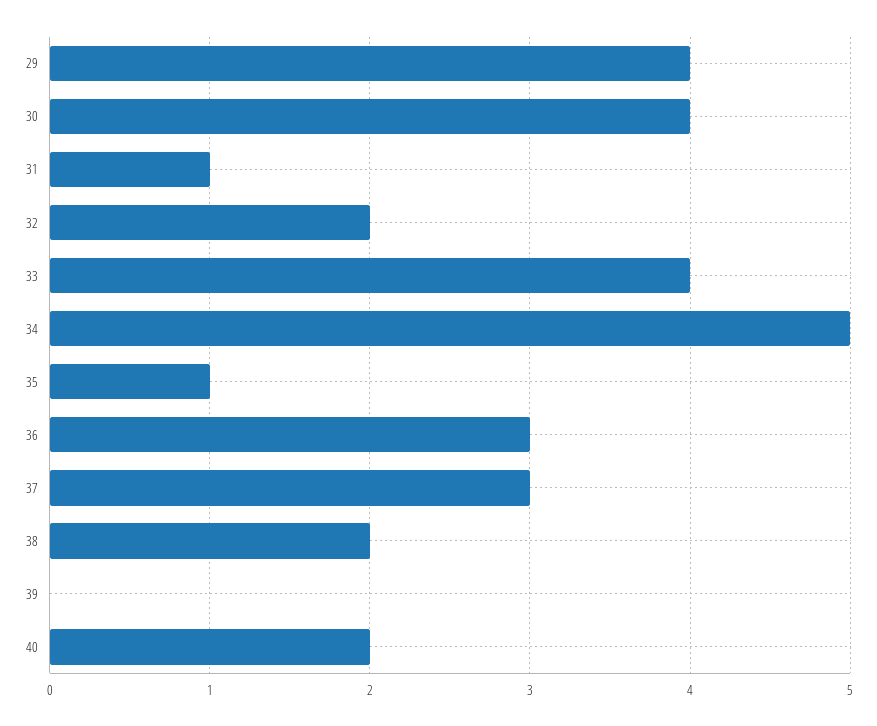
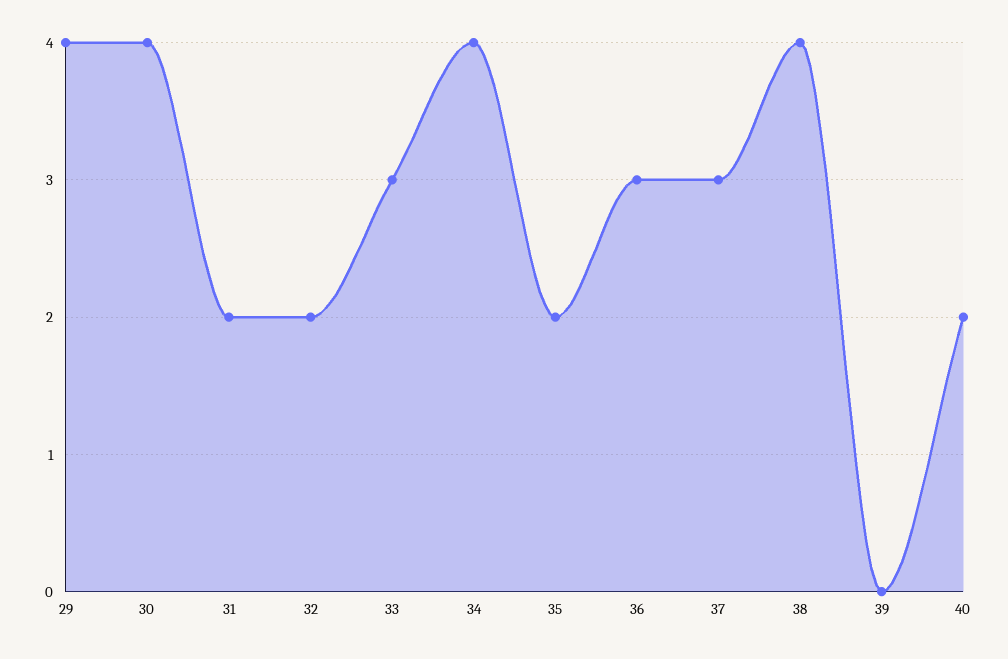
31: 1 -> 2
33: 4 -> 3
34: 5 -> 4
35: 1 -> 2
38: 2 -> 4

